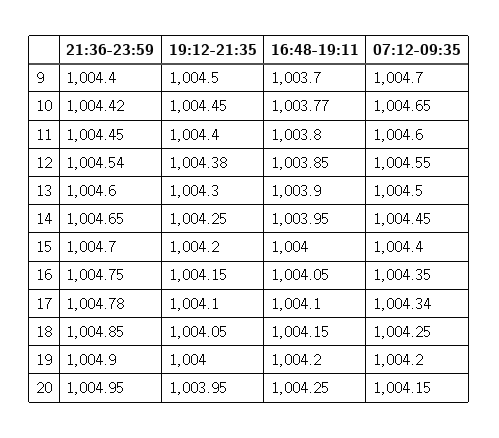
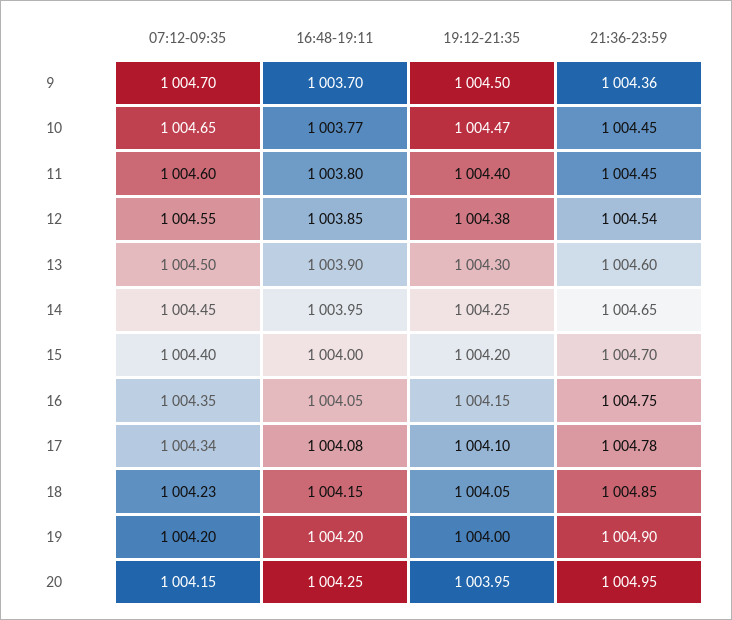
21:36-23:59, 9: 1004.4 -> 1004.36
21:36-23:59, 10: 1004.42 -> 1004.45
19:12-21:35, 10: 1004.45 -> 1004.47
16:48-19:11, 17: 1004.1 -> 1004.08
07:12-09:35, 18: 1004.25 -> 1004.23

